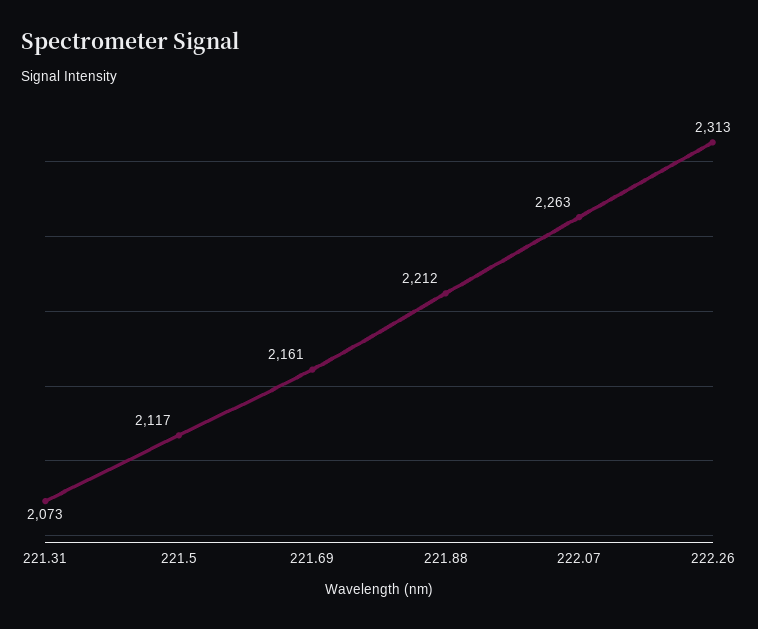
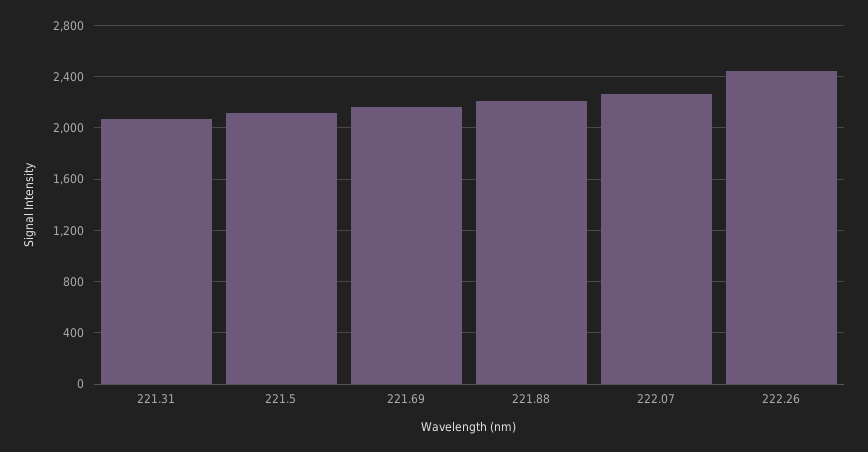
222.26: 2313 -> 2450

